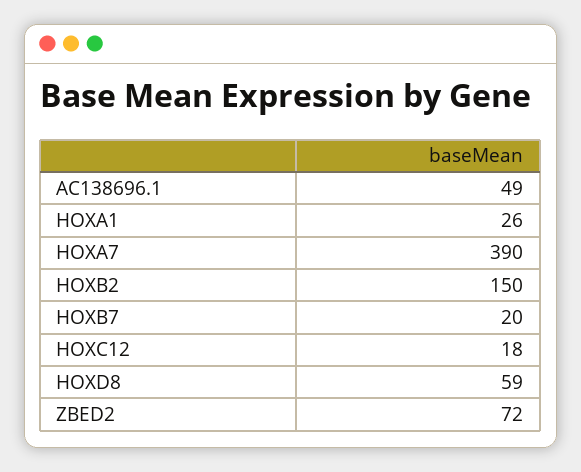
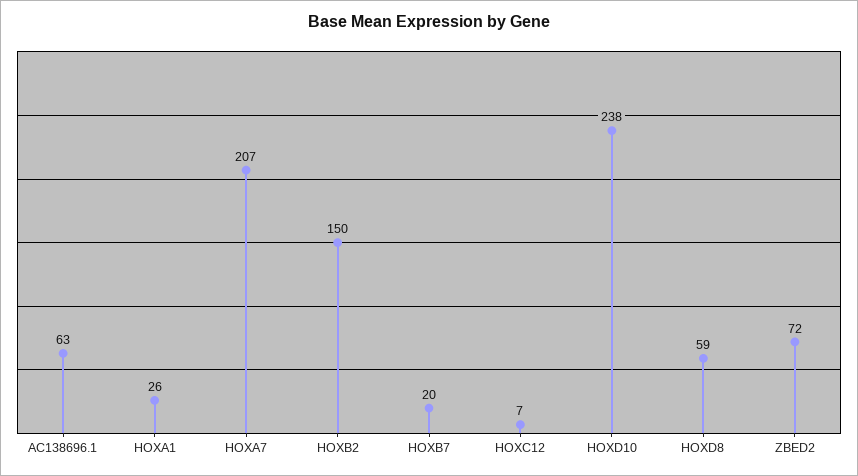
AC138696.1: 49 -> 63
HOXA7: 390 -> 207
HOXC12: 18 -> 7
HOXD10: none -> 238

